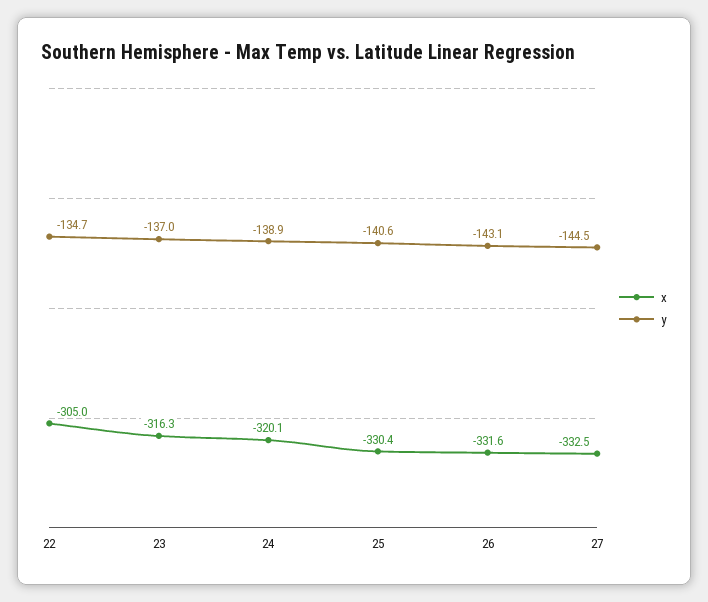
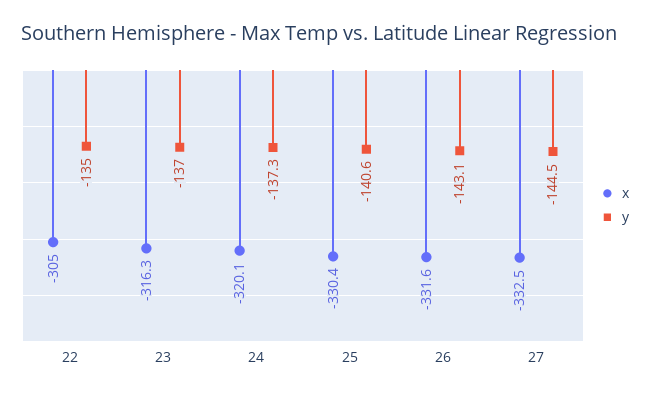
y, 22: -134.7 -> -135
y, 24: -138.9 -> -137.3

